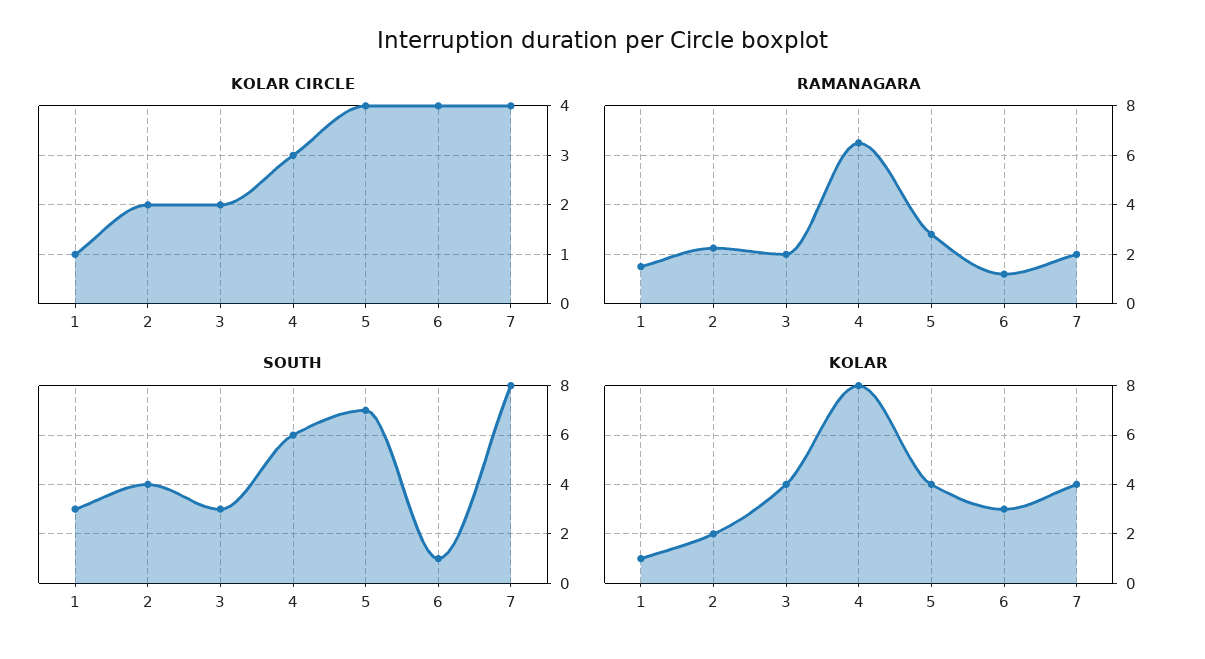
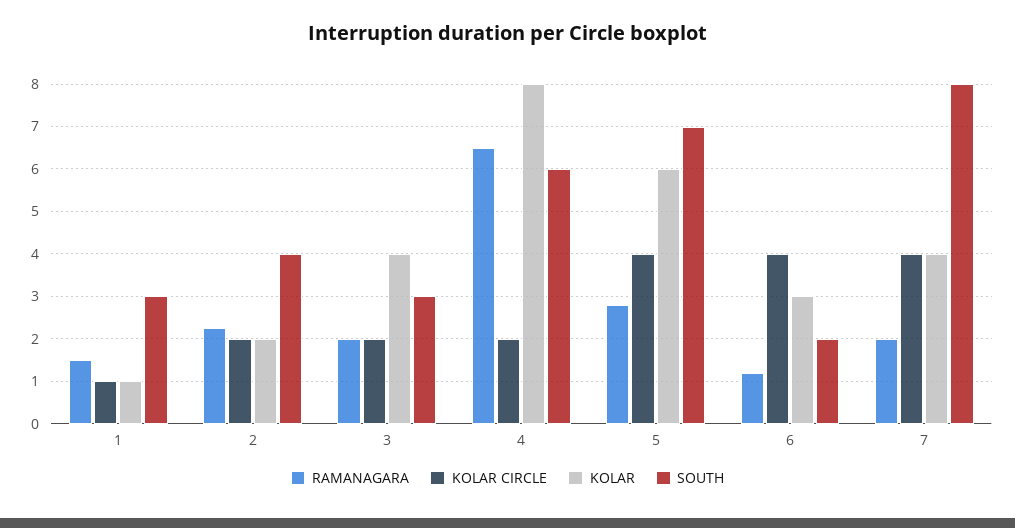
KOLAR CIRCLE, 4: 3 -> 2
SOUTH, 6: 1 -> 2
KOLAR, 5: 4 -> 6

